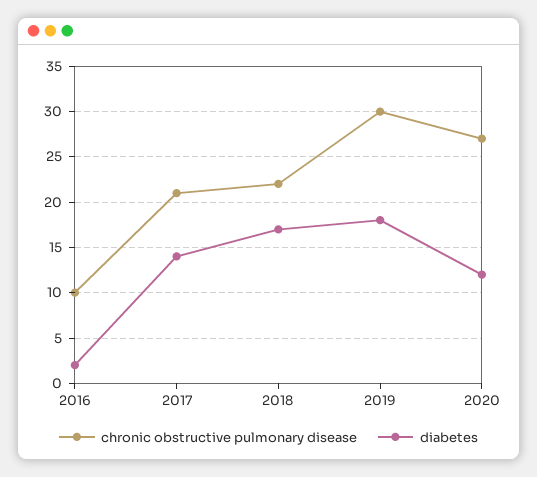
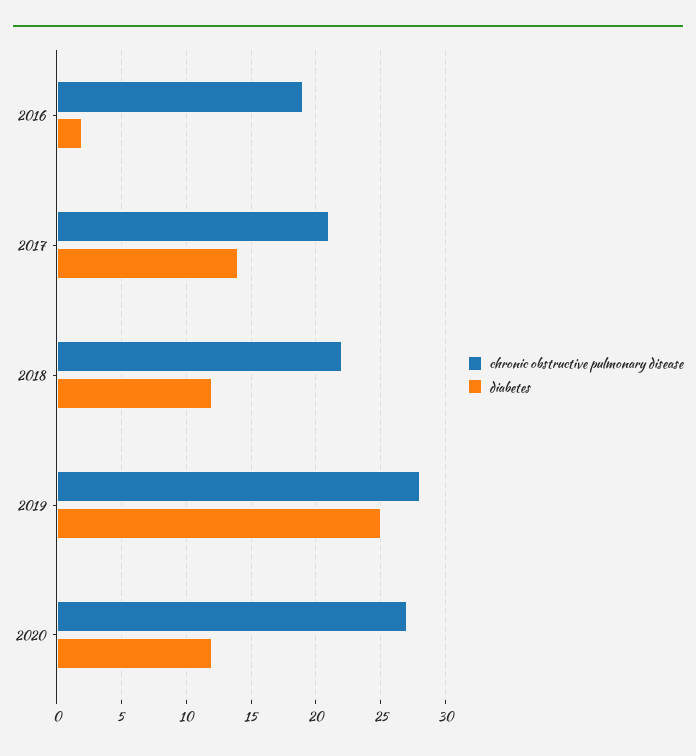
chronic obstructive pulmonary disease, 2016: 10 -> 19
diabetes, 2018: 17 -> 12
chronic obstructive pulmonary disease, 2019: 30 -> 28
diabetes, 2019: 18 -> 25

